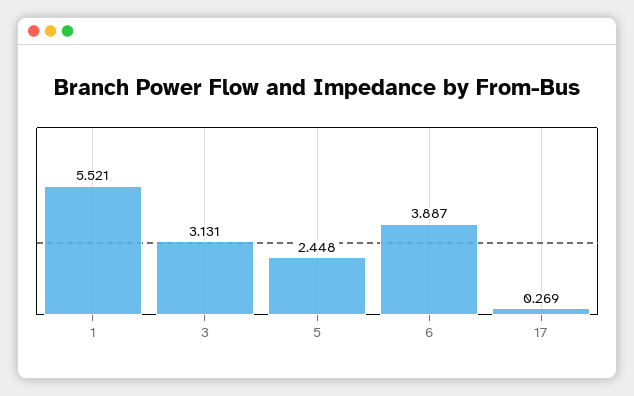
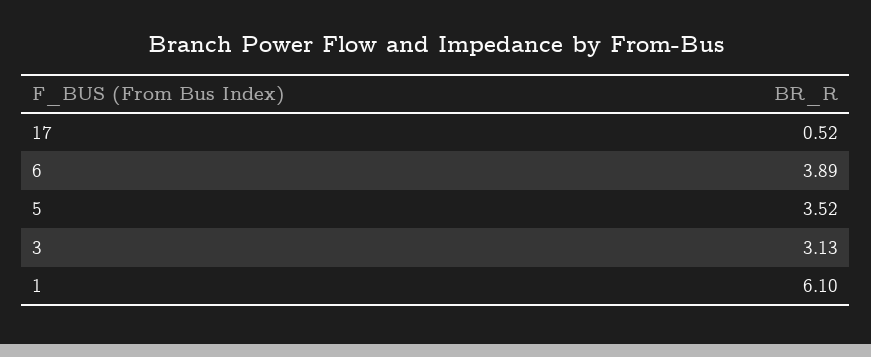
1: 5.521 -> 6.1
5: 2.448 -> 3.52
17: 0.269 -> 0.52

